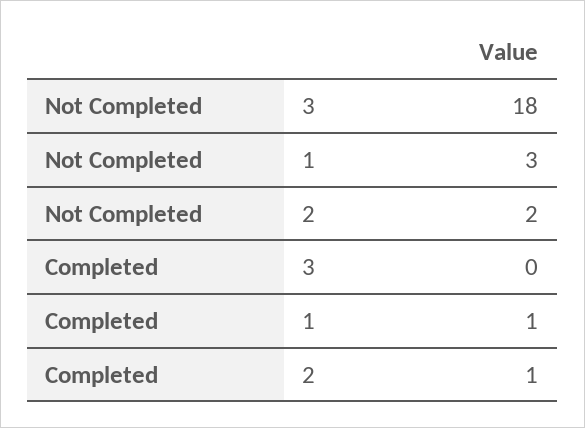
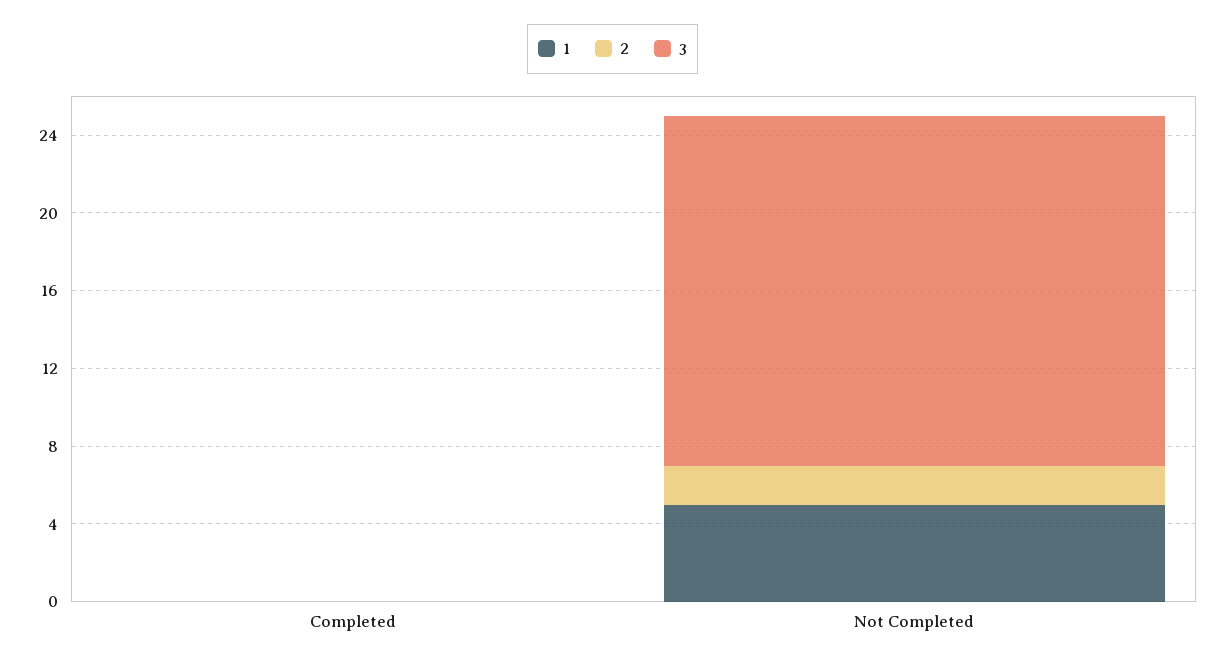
1, Not Completed: 3 -> 5
1, Completed: 1 -> 0
2, Completed: 1 -> 0

